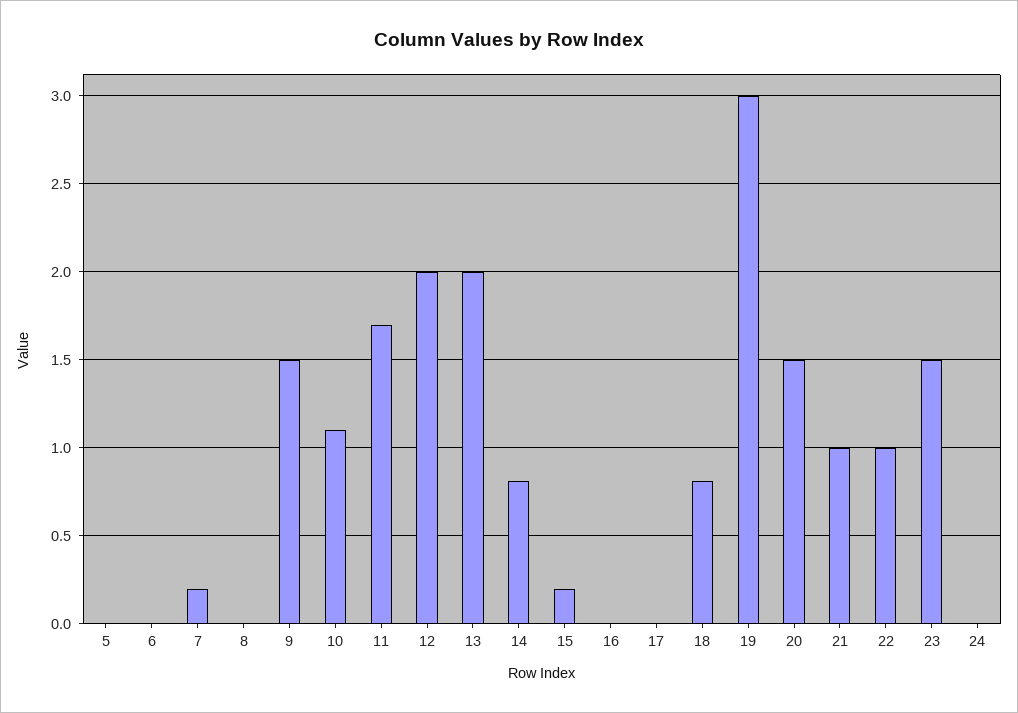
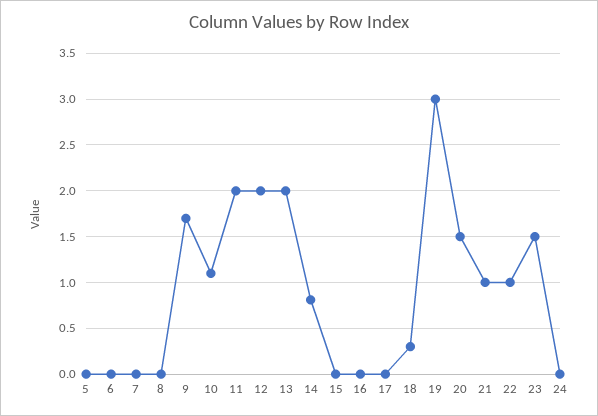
7: 0.2 -> 0
9: 1.5 -> 1.7
11: 1.7 -> 2
15: 0.2 -> 0
18: 0.8 -> 0.3

